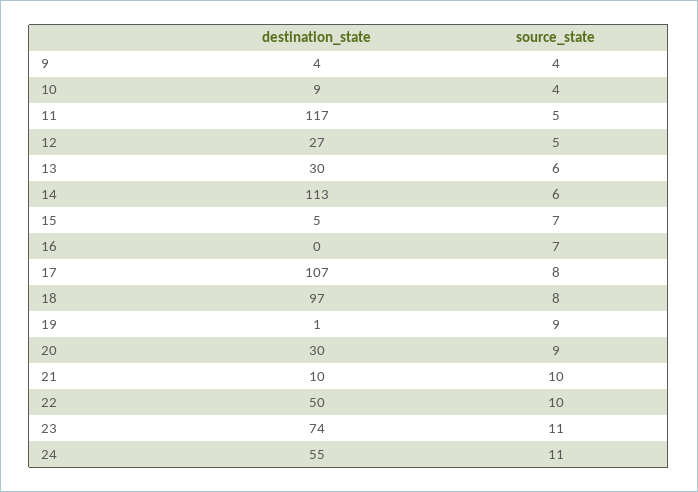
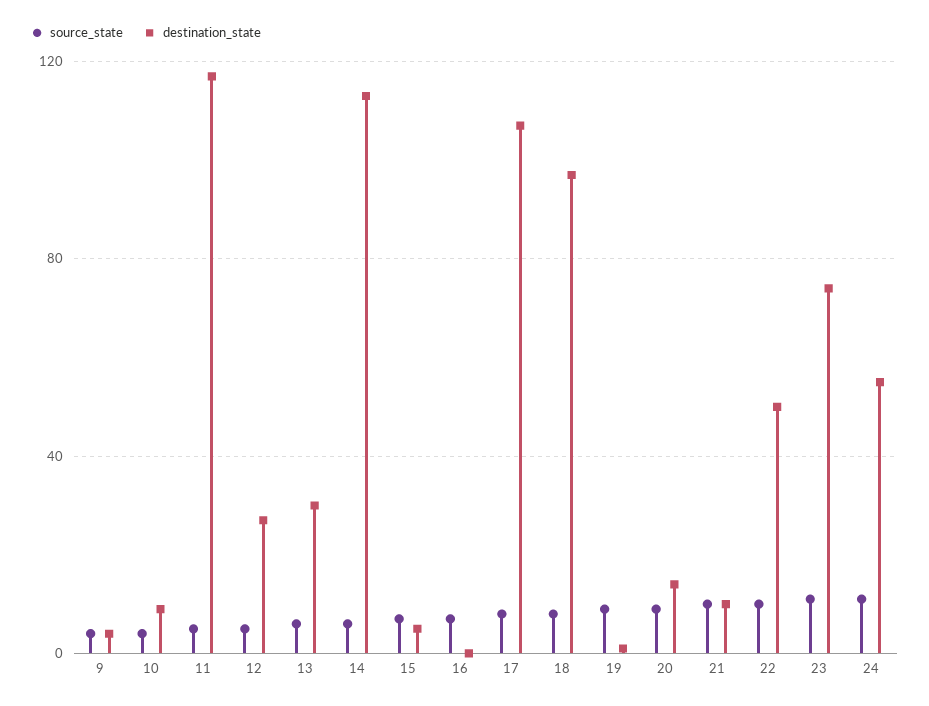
destination_state, 20: 30 -> 15

